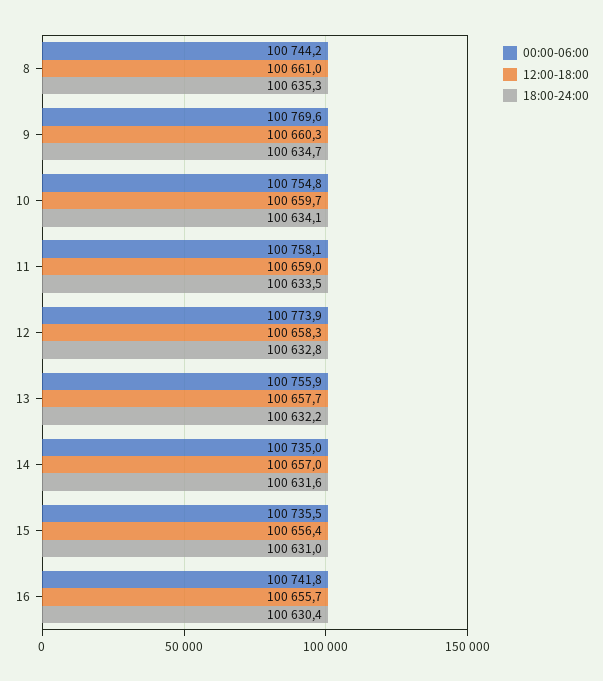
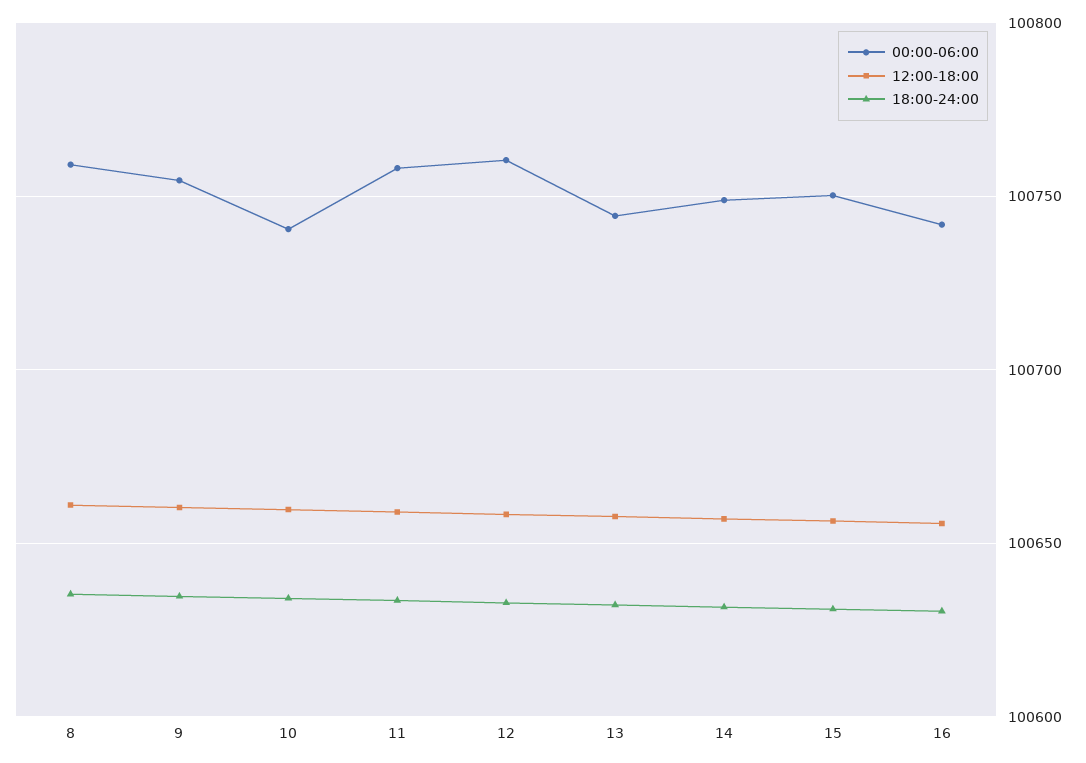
00:00-06:00, 8: 100744.2 -> 100760
00:00-06:00, 9: 100769.6 -> 100755
00:00-06:00, 10: 100754.8 -> 100740
00:00-06:00, 12: 100773.9 -> 100760
00:00-06:00, 13: 100755.9 -> 100745
00:00-06:00, 14: 100735 -> 100750
00:00-06:00, 15: 100735.5 -> 100750

